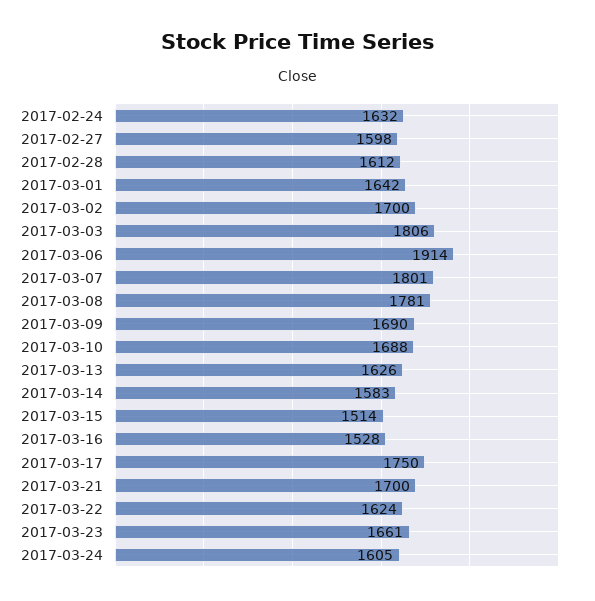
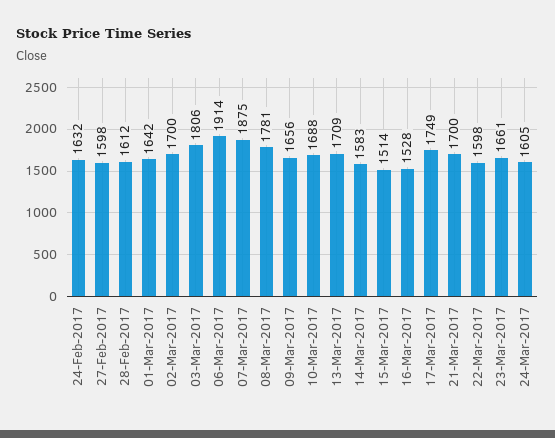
2017-03-07: 1801 -> 1875
2017-03-09: 1690 -> 1656
2017-03-13: 1626 -> 1709
2017-03-17: 1750 -> 1749
2017-03-22: 1624 -> 1598

